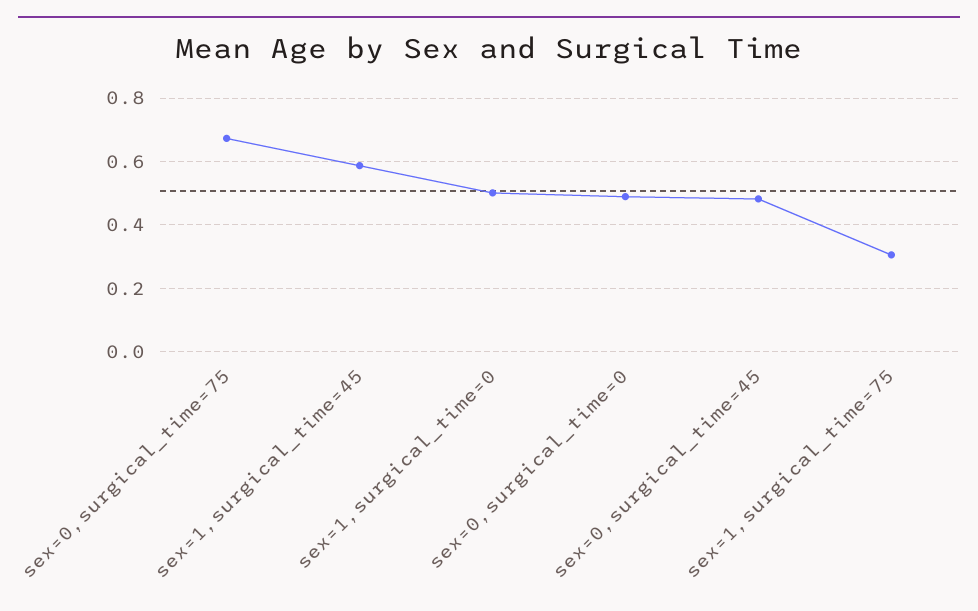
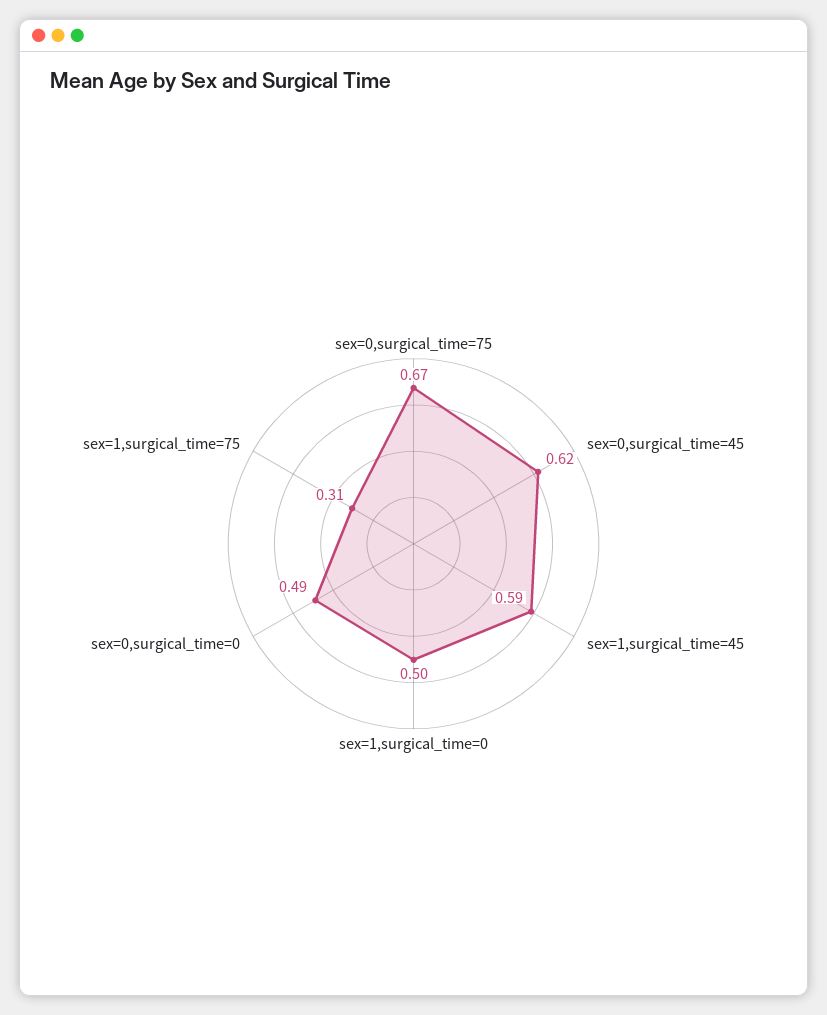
sex=0,surgical_time=45: 0.48 -> 0.62

